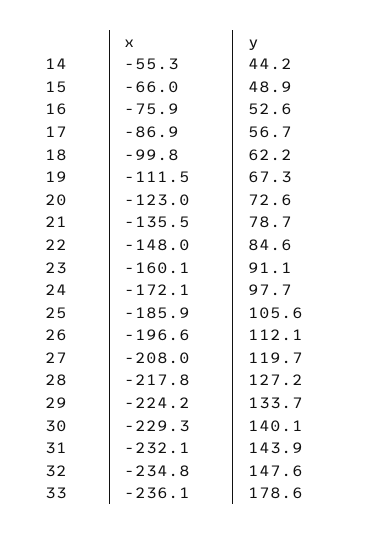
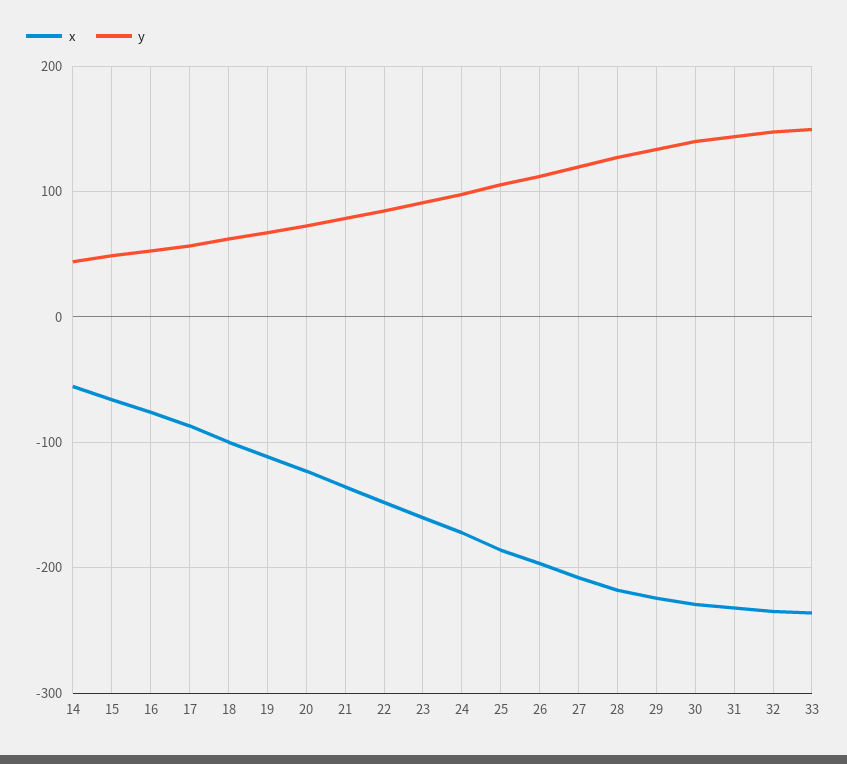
y, 33: 178.6 -> 150

